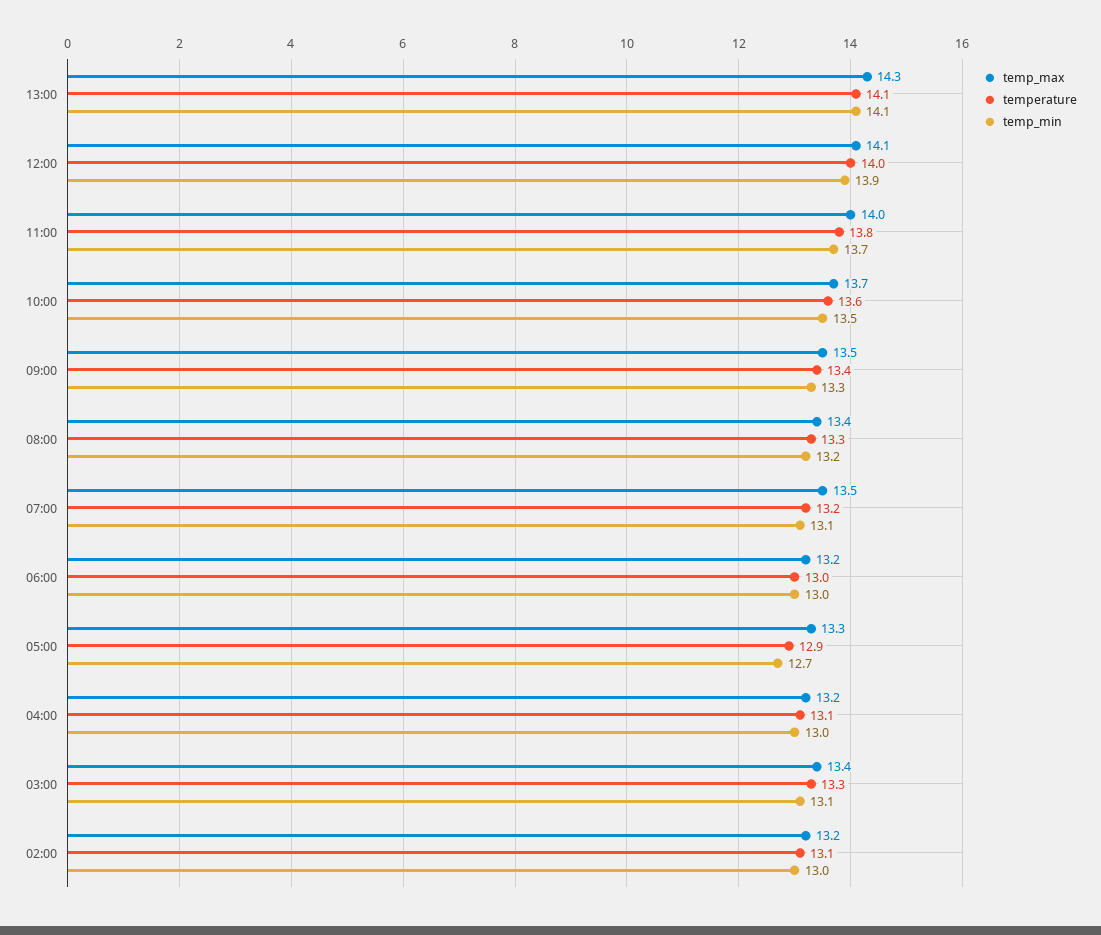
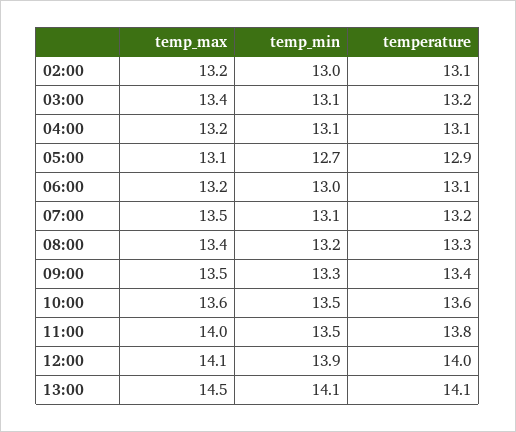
temp_max, 13:00: 14.3 -> 14.5
temp_min, 11:00: 13.7 -> 13.5
temp_max, 10:00: 13.7 -> 13.6
temperature, 06:00: 13 -> 13.1
temp_max, 05:00: 13.3 -> 13.1
temp_min, 04:00: 13 -> 13.1
temperature, 03:00: 13.3 -> 13.2

